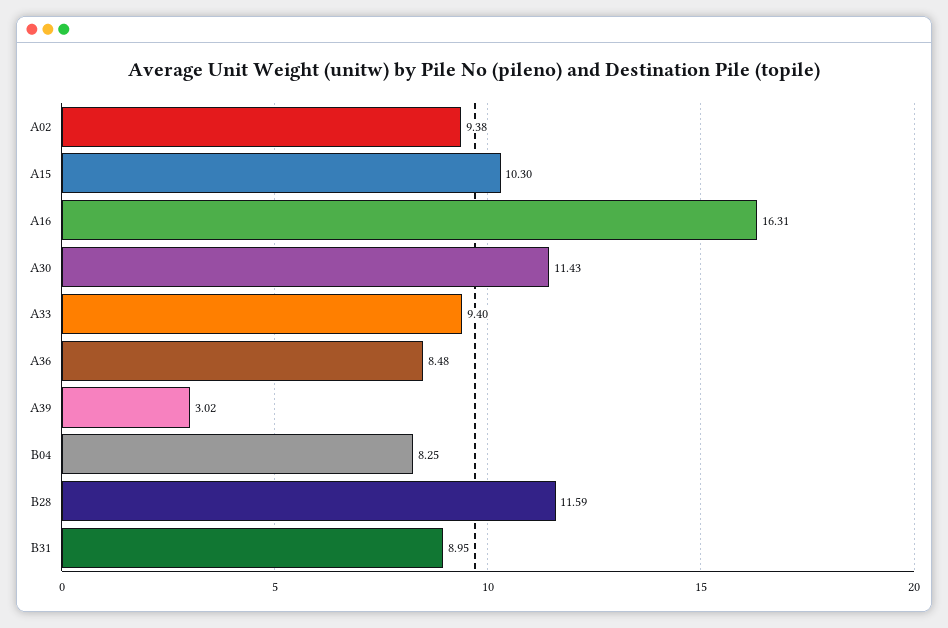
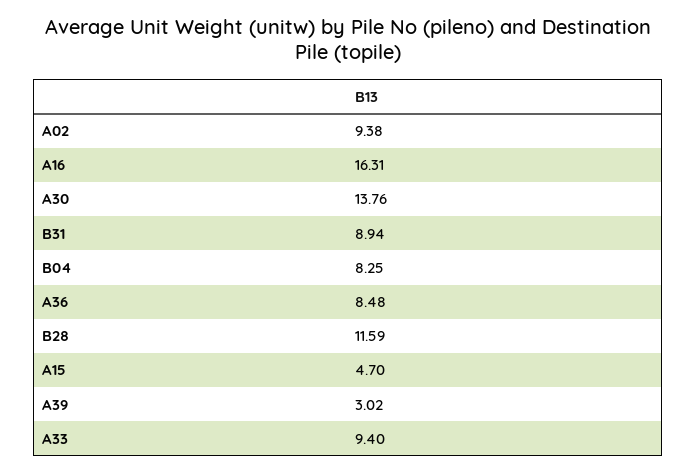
A15: 10.3 -> 4.7
A30: 11.43 -> 13.76
B31: 8.95 -> 8.94

